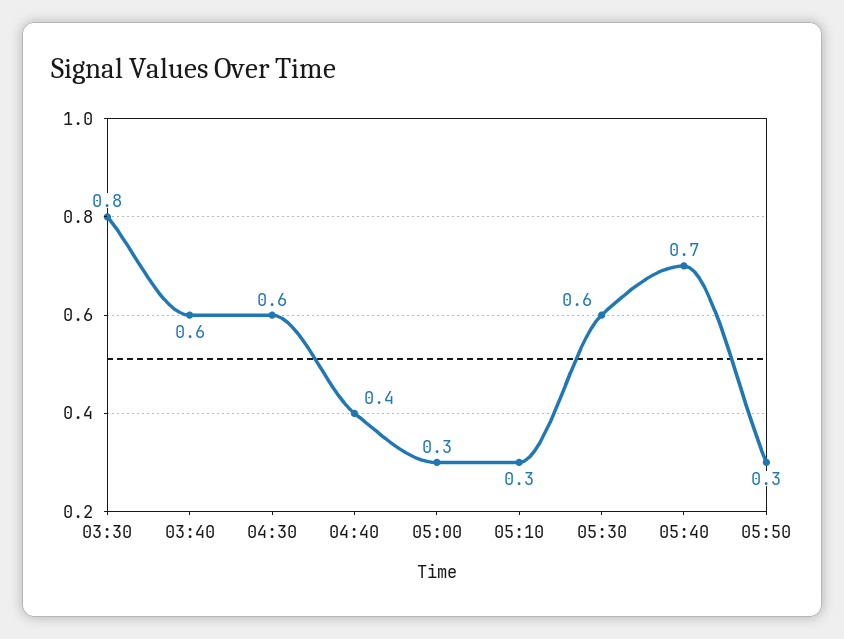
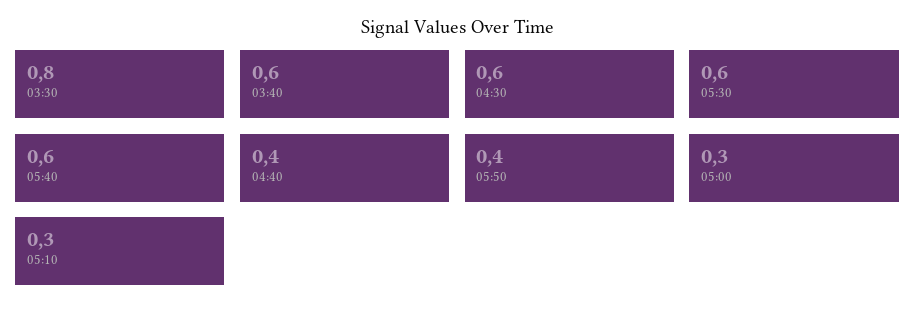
05:40: 0.7 -> 0.6
05:50: 0.3 -> 0.4

